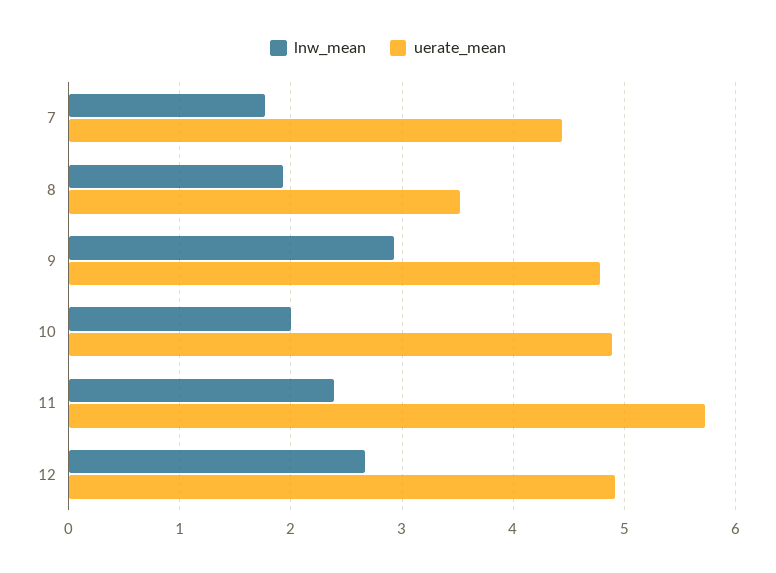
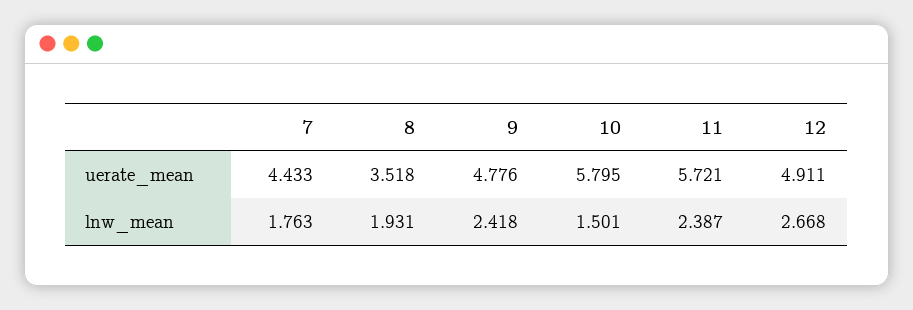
lnw_mean, 9: 2.9 -> 2.418
lnw_mean, 10: 2 -> 1.501
uerate_mean, 10: 4.9 -> 5.795

